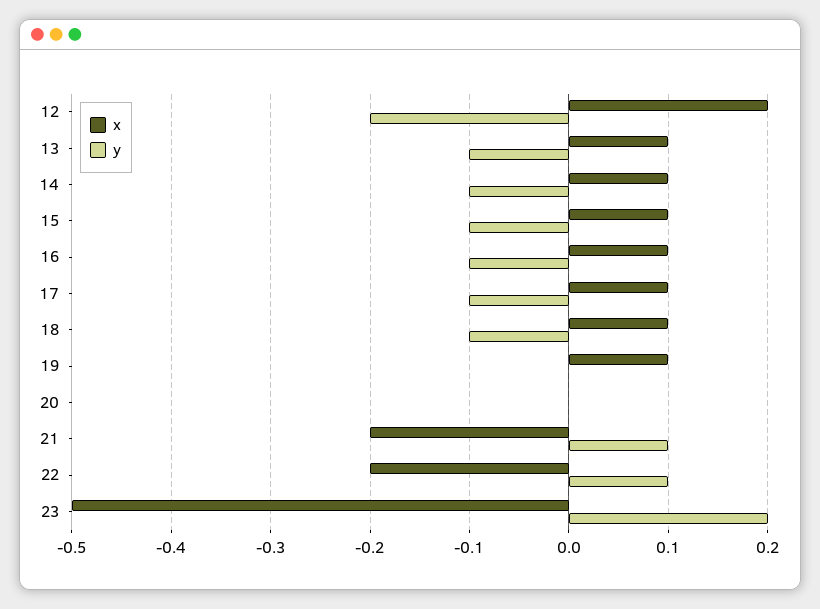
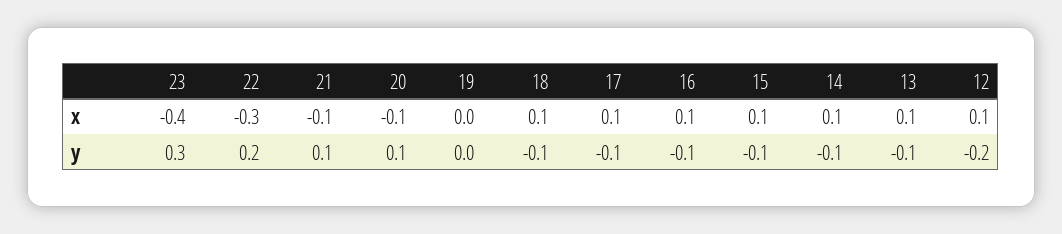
x, 12: 0.2 -> 0.1
x, 19: 0.1 -> 0
x, 20: 0 -> -0.1
y, 20: 0 -> 0.1
x, 21: -0.2 -> -0.1
x, 22: -0.2 -> -0.3
y, 22: 0.1 -> 0.2
x, 23: -0.5 -> -0.4
y, 23: 0.2 -> 0.3

